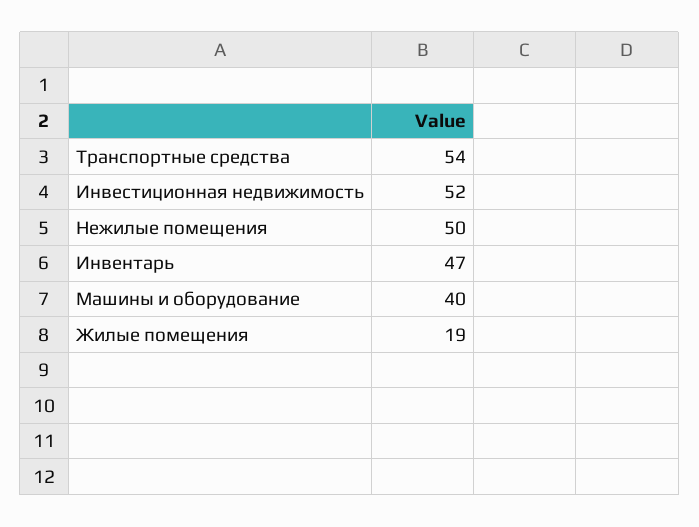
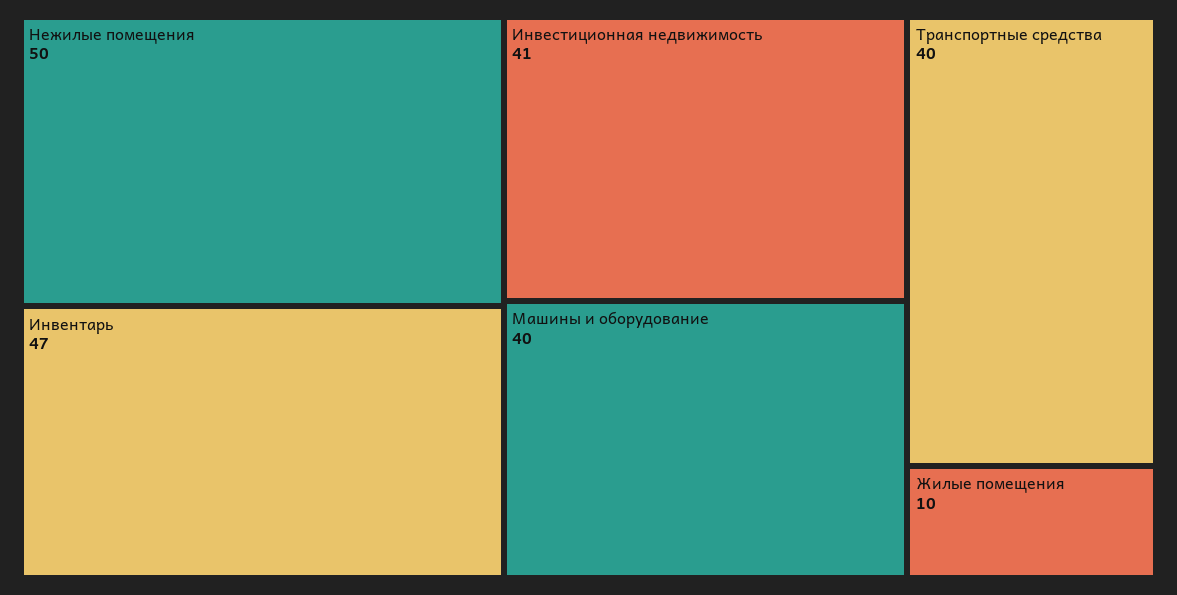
Транспортные средства: 54 -> 40
Инвестиционная недвижимость: 52 -> 41
Жилые помещения: 19 -> 10

